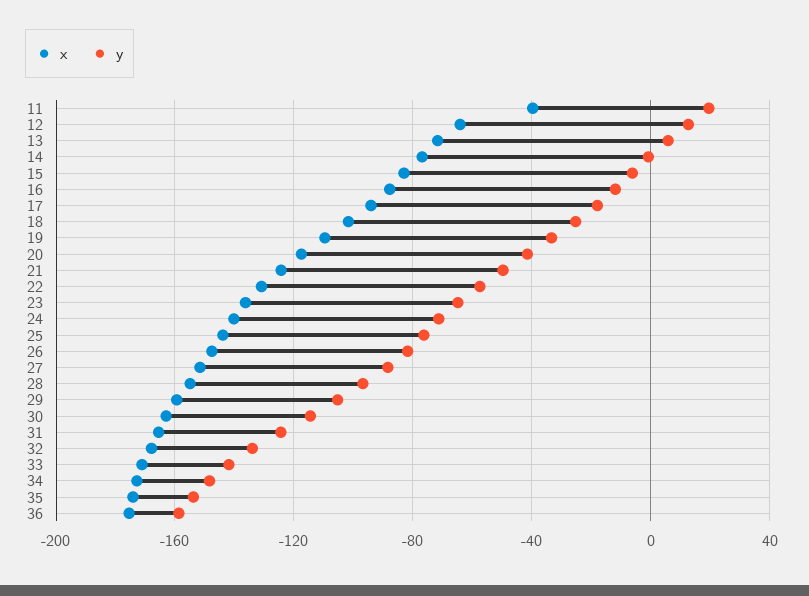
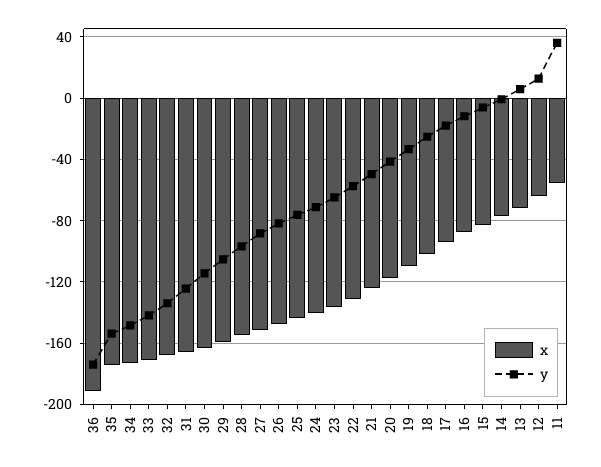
x, 11: -40 -> -55
y, 11: 20 -> 35
x, 36: -175 -> -190
y, 36: -160 -> -175

